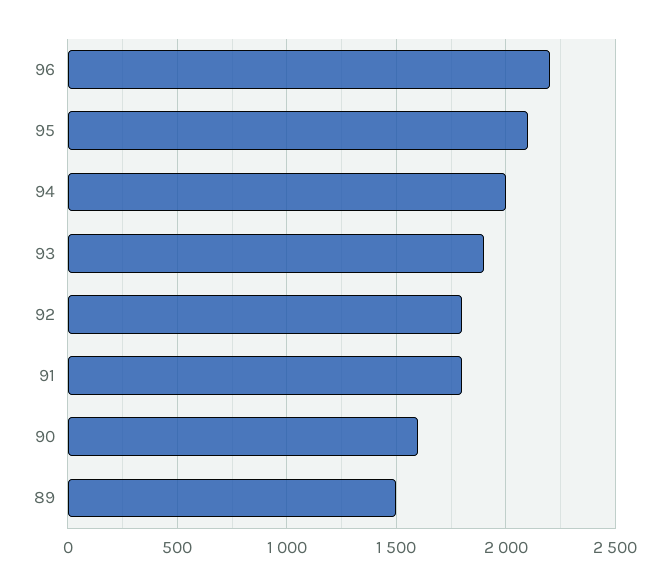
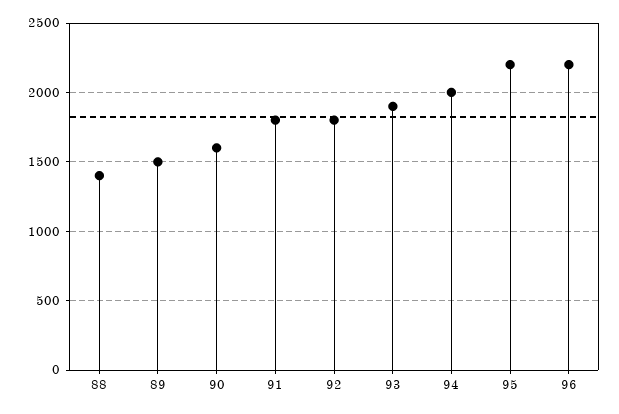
95: 2100 -> 2200
88: none -> 1400

